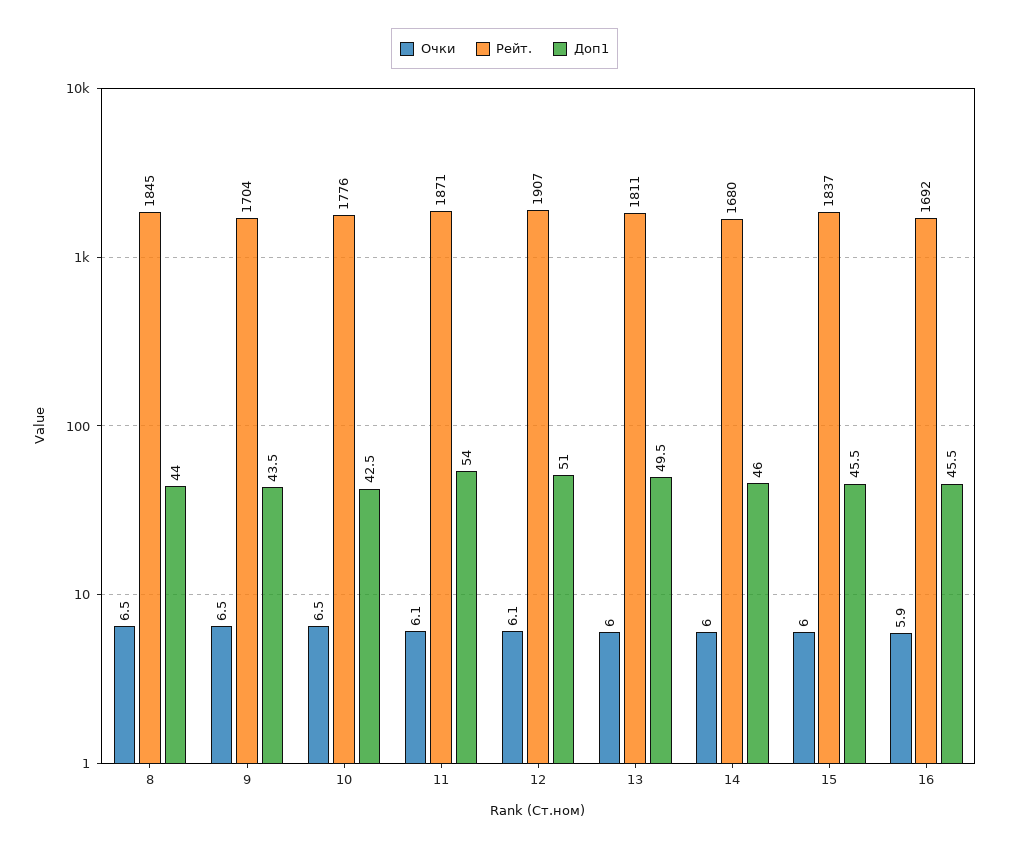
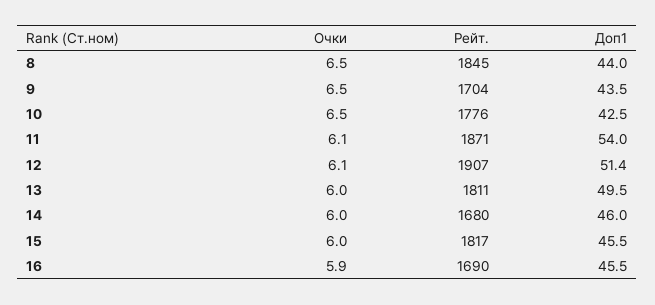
Доп1, 12: 51 -> 51.4
Рейт., 15: 1837 -> 1817
Рейт., 16: 1692 -> 1690

